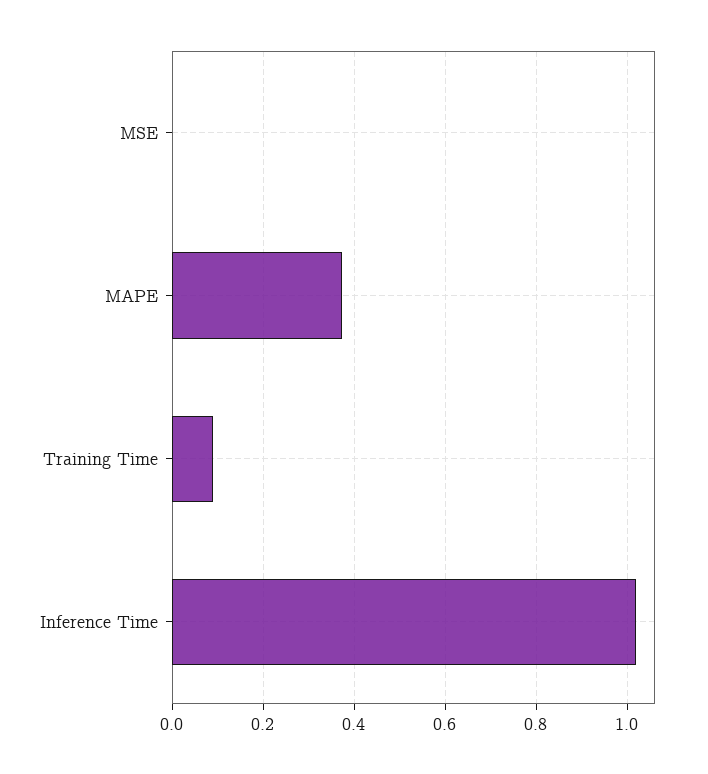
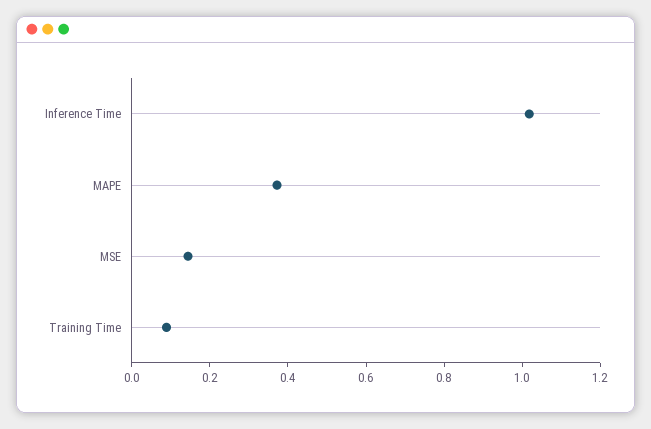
MSE: 0 -> 0.15

